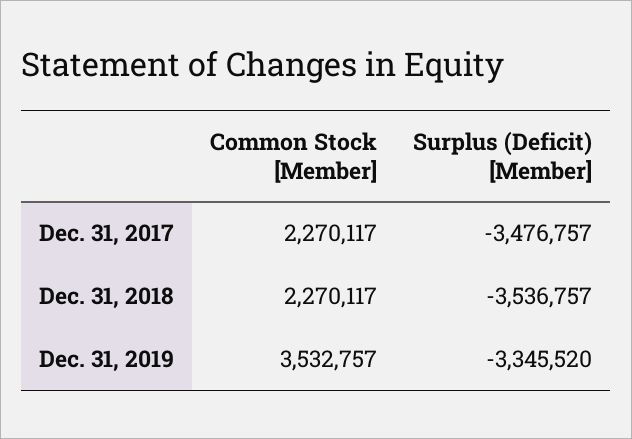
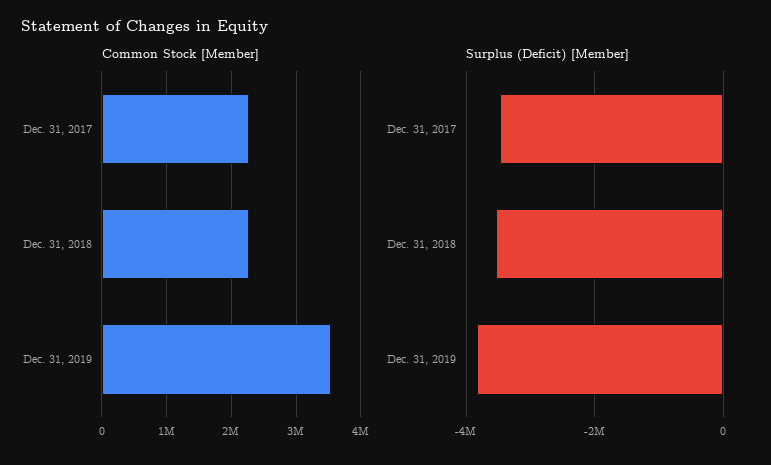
Surplus (Deficit) [Member], Dec. 31, 2019: -3345520 -> -3800000

